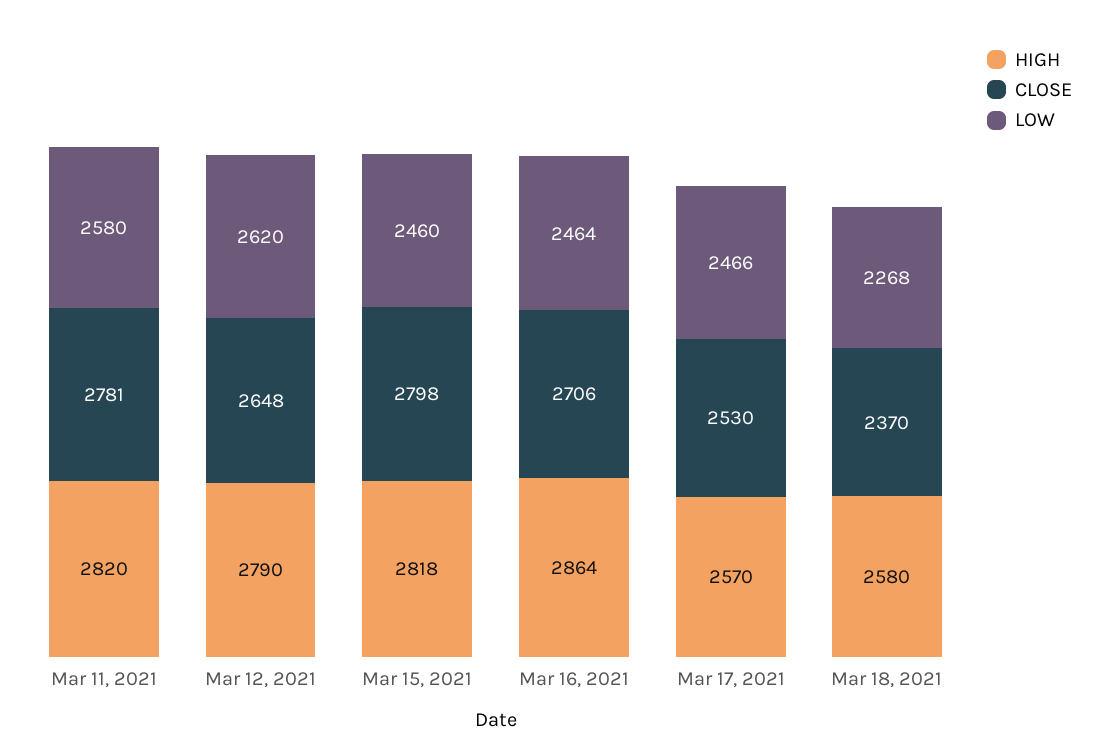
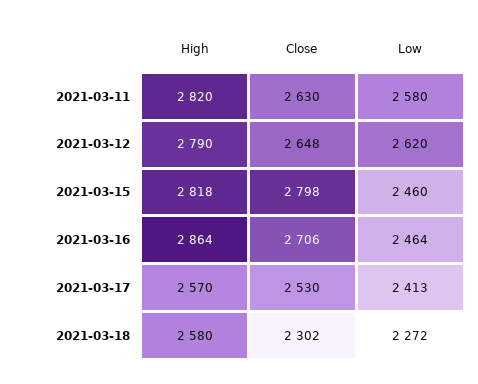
CLOSE, Mar 11, 2021: 2781 -> 2630
LOW, Mar 17, 2021: 2466 -> 2413
CLOSE, Mar 18, 2021: 2370 -> 2302
LOW, Mar 18, 2021: 2268 -> 2272

